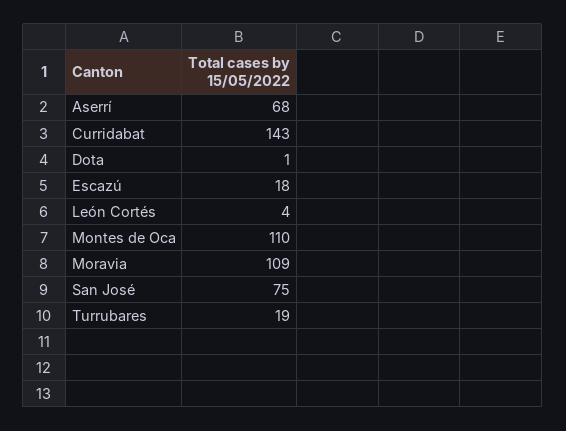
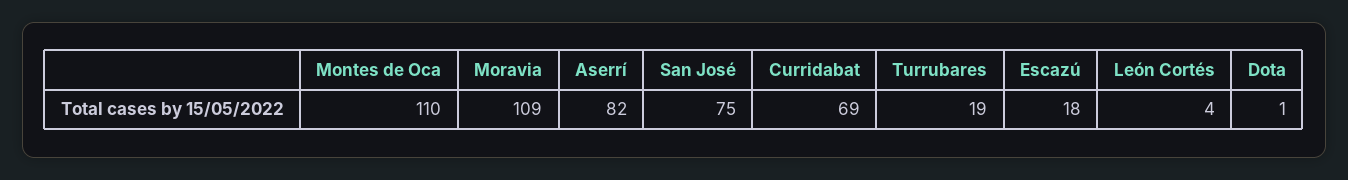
Aserrí: 68 -> 82
Curridabat: 143 -> 69

